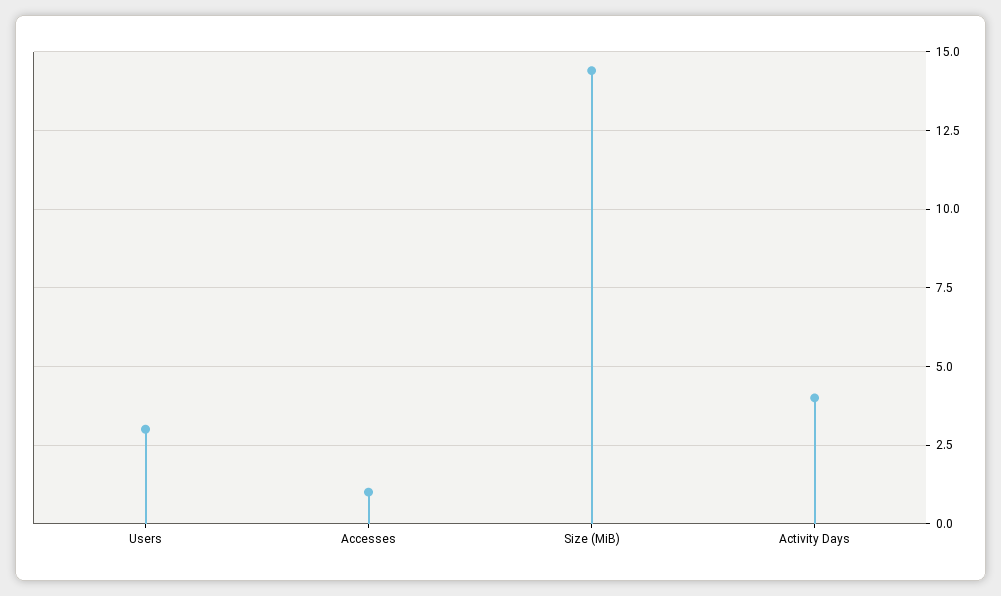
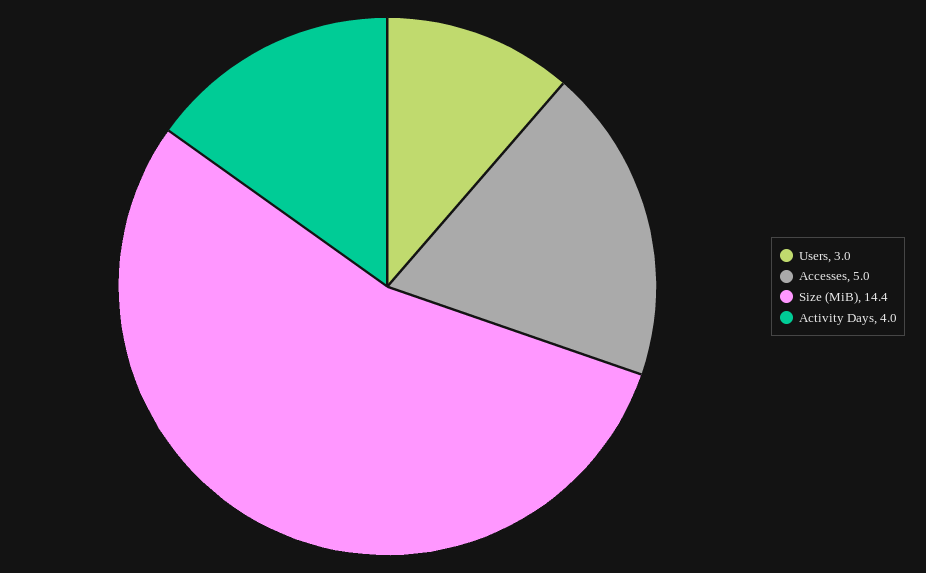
Accesses: 1 -> 5

